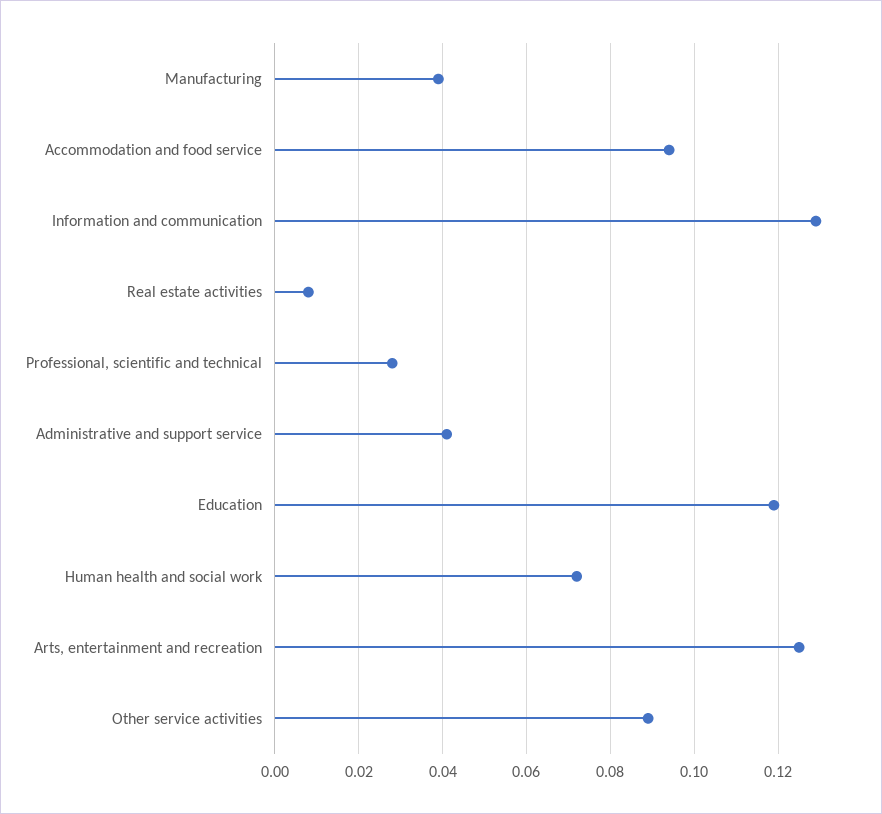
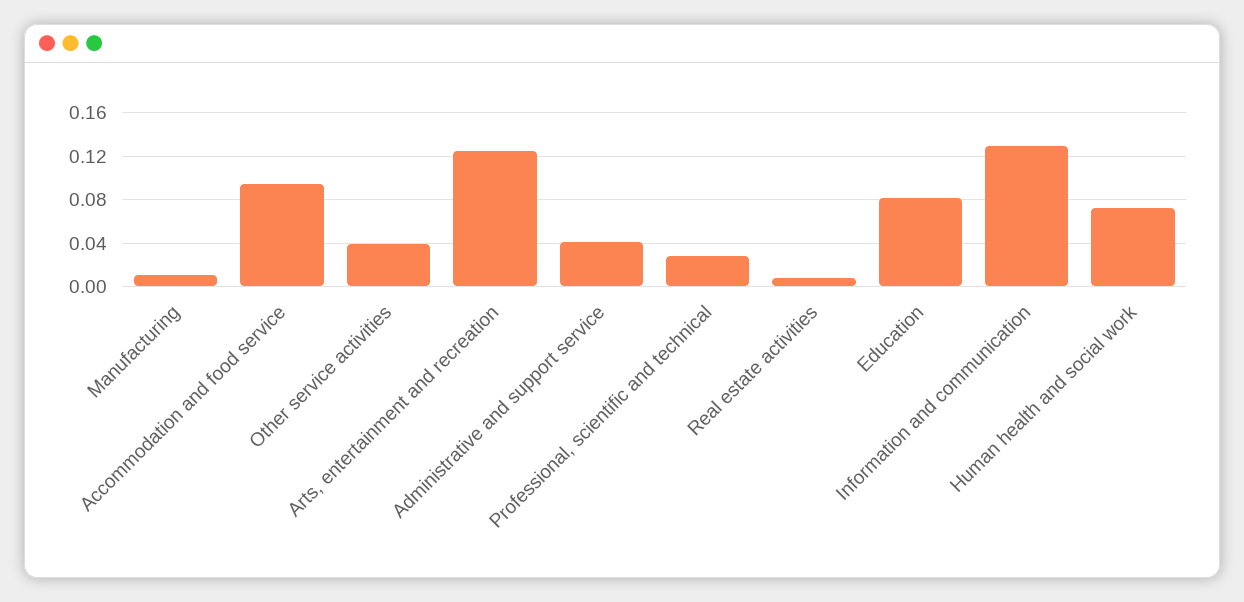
Manufacturing: 0.04 -> 0.01
Education: 0.12 -> 0.08
Other service activities: 0.09 -> 0.04

